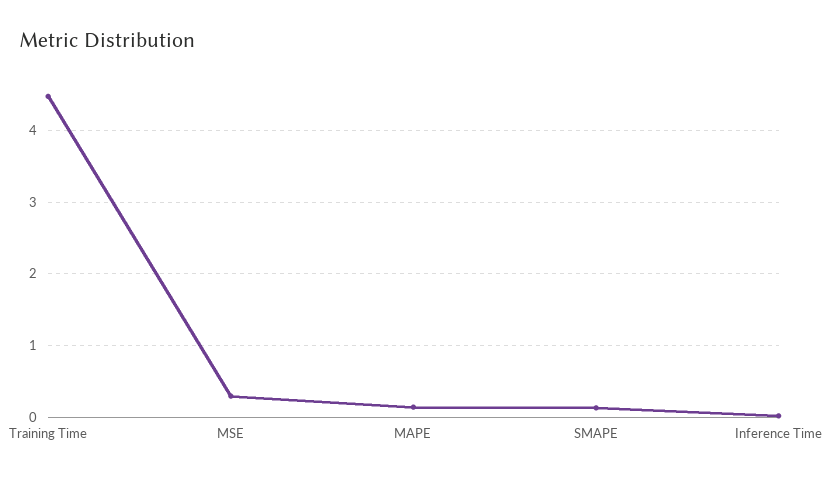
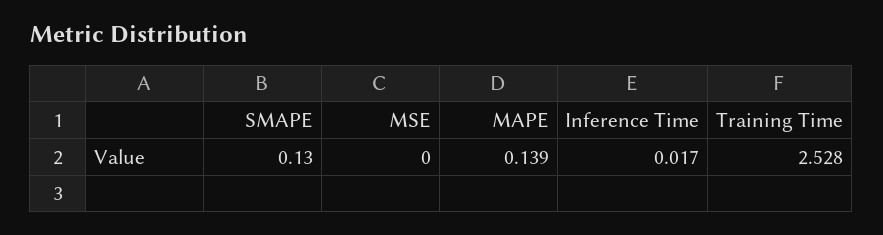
Training Time: 4.5 -> 2.528
MSE: 0.3 -> 0

